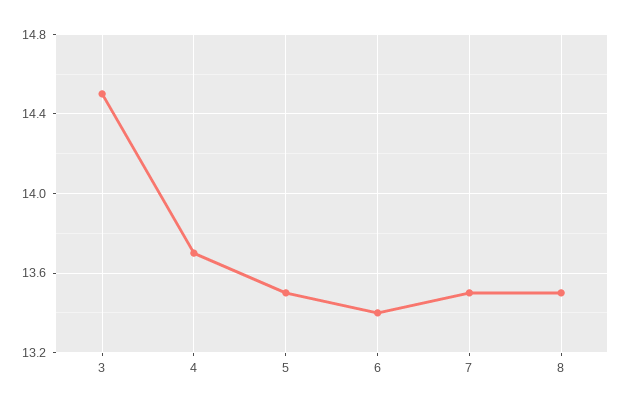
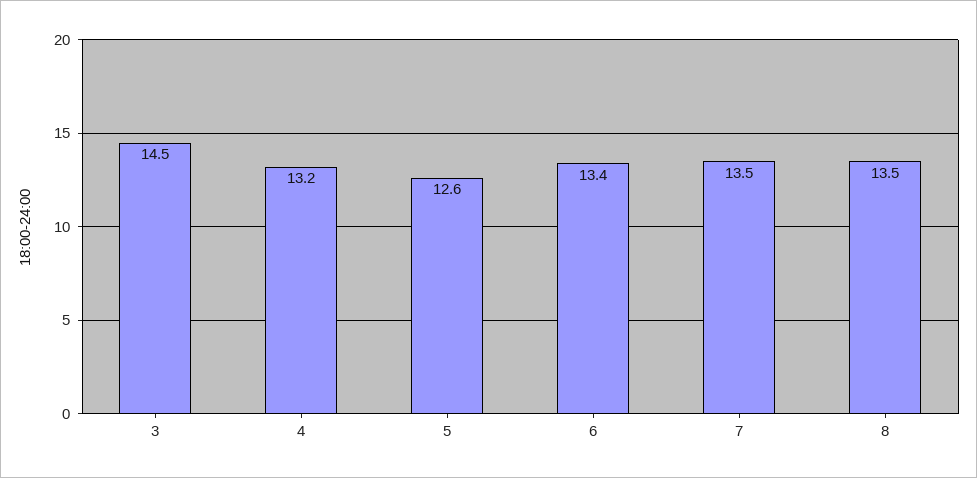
4: 13.7 -> 13.2
5: 13.5 -> 12.6

